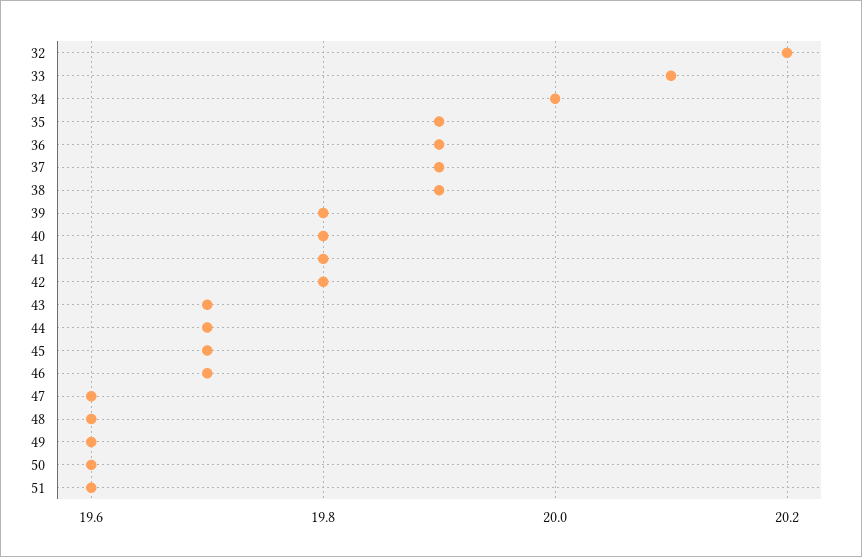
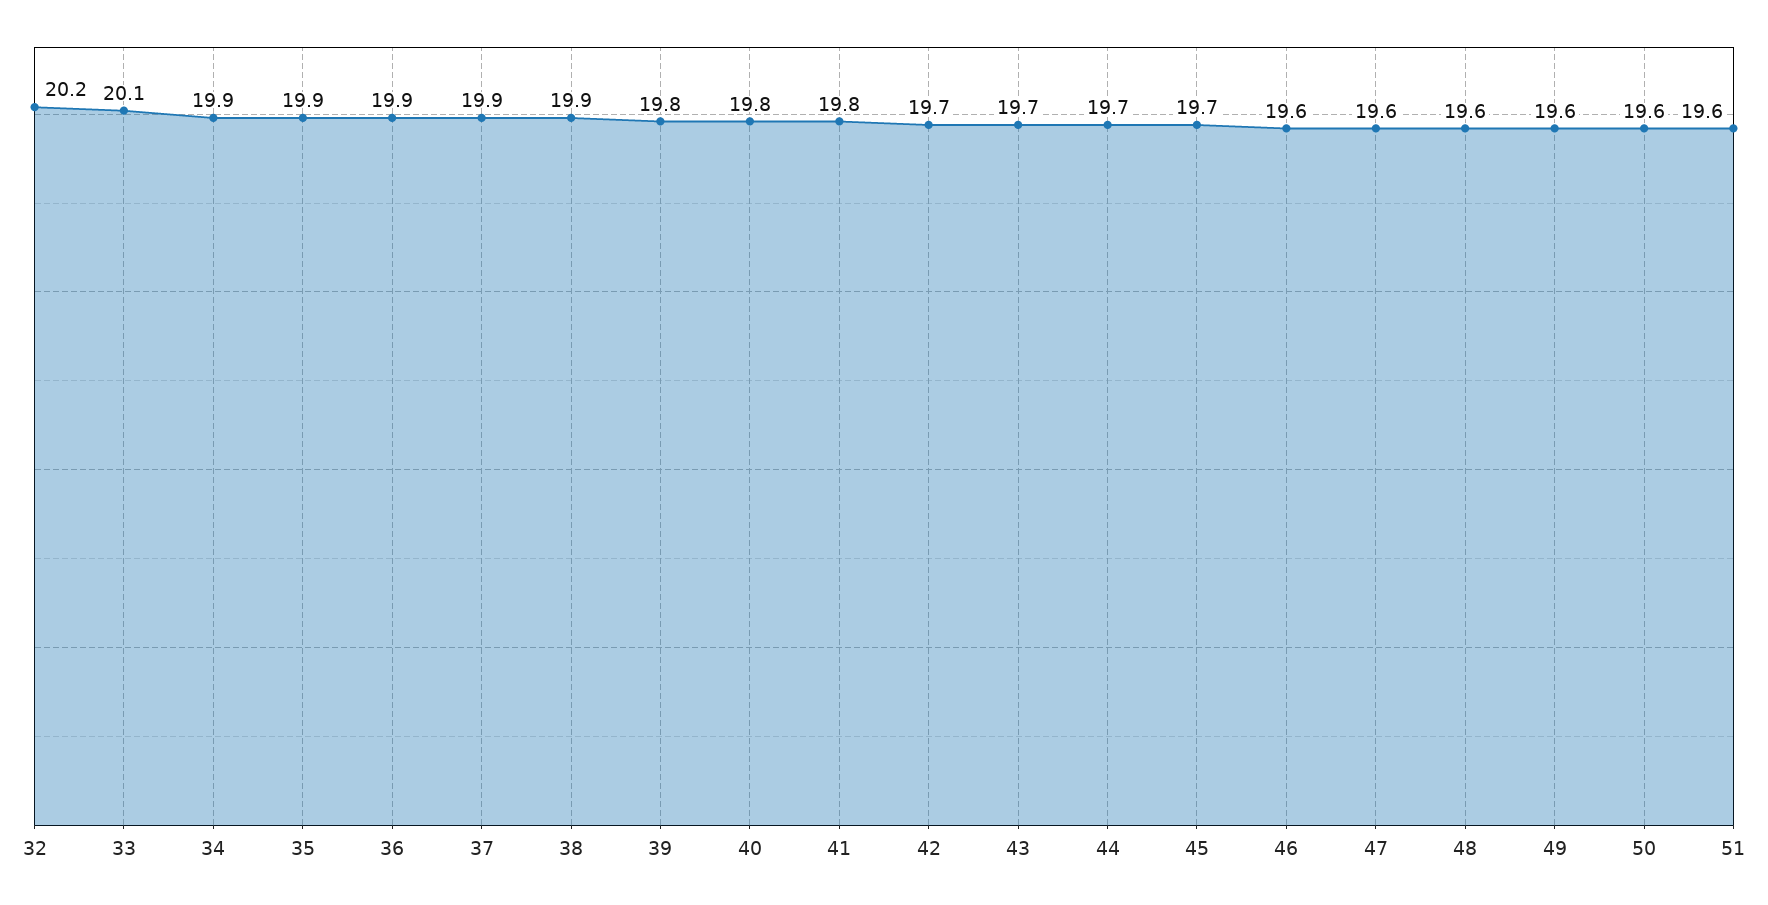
34: 20 -> 19.9
42: 19.8 -> 19.7
46: 19.7 -> 19.6

